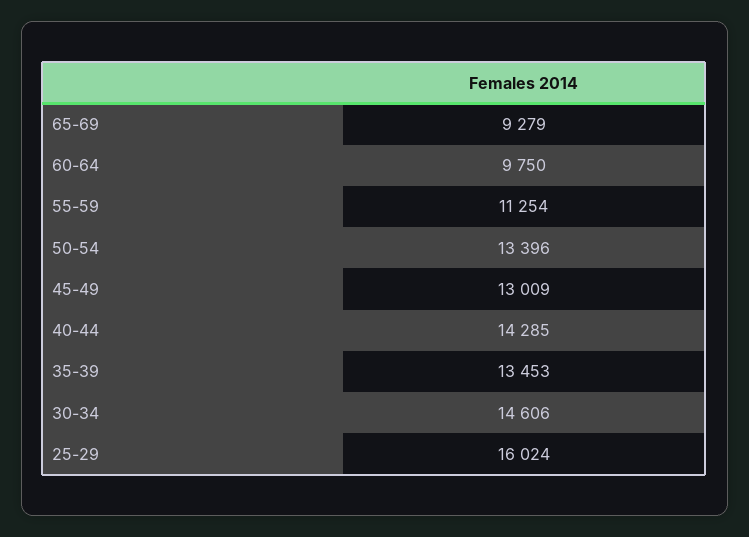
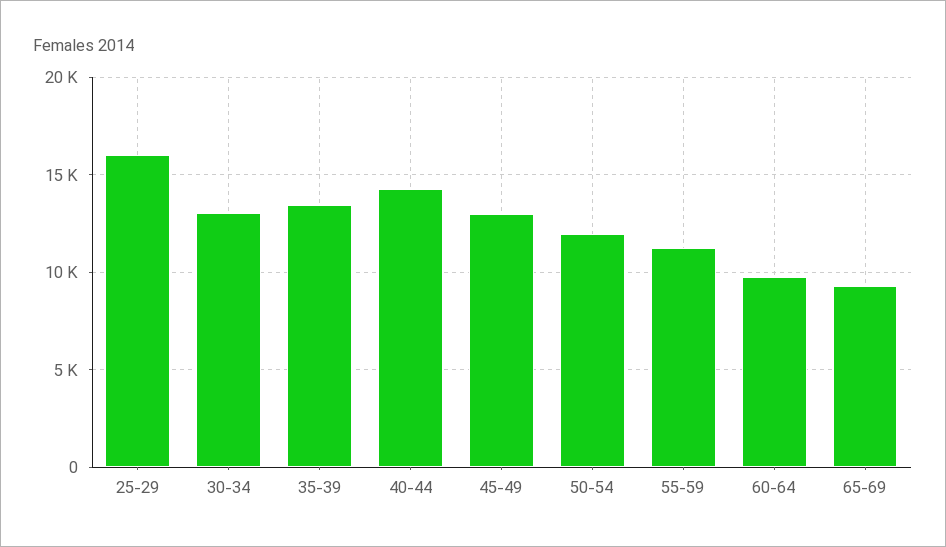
50-54: 13396 -> 12000
30-34: 14606 -> 13000

